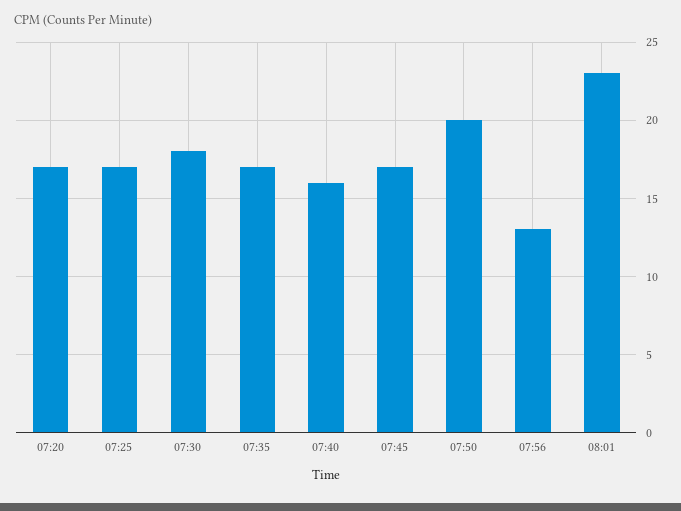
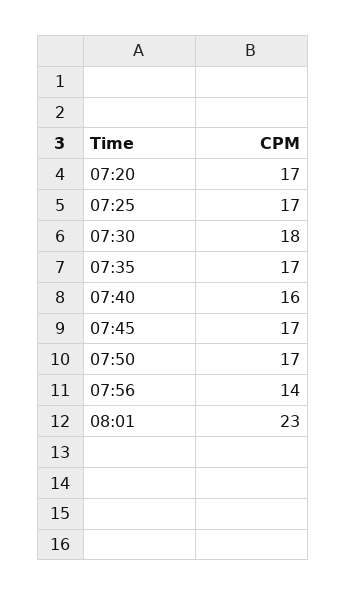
07:50: 20 -> 17
07:56: 13 -> 14

